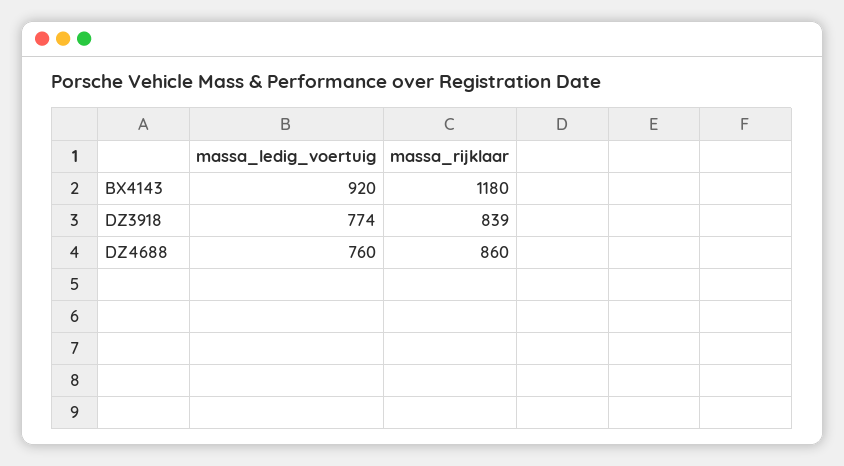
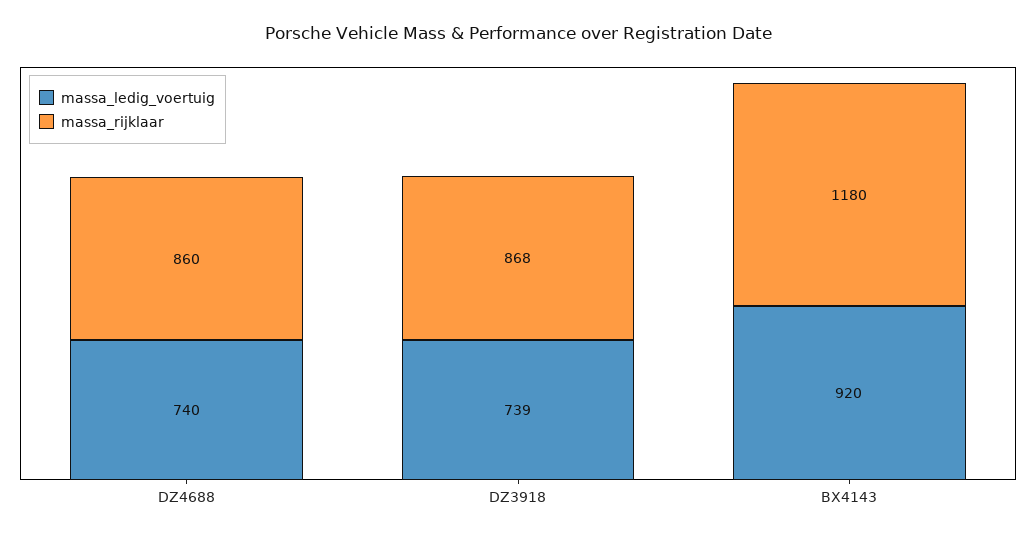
massa_ledig_voertuig, DZ3918: 774 -> 739
massa_rijklaar, DZ3918: 839 -> 868
massa_ledig_voertuig, DZ4688: 760 -> 740

